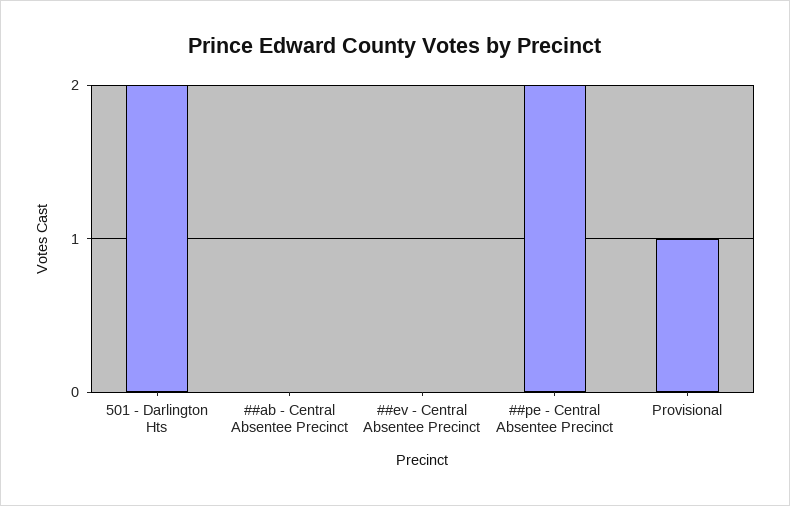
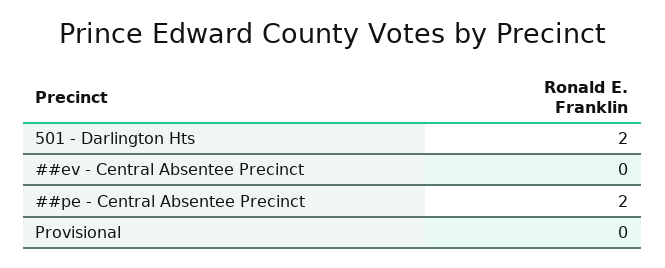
##ab - Central Absentee Precinct: 0 -> none
Provisional: 1 -> 0

